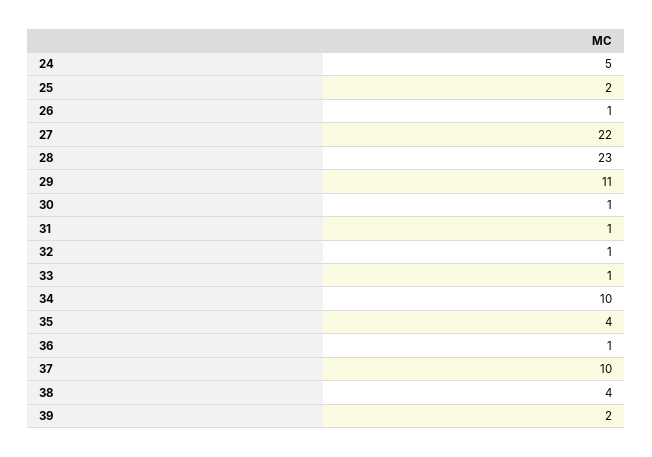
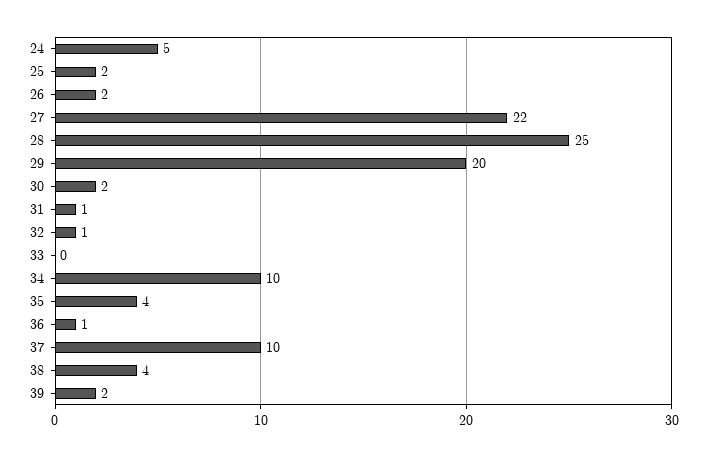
26: 1 -> 2
28: 23 -> 25
29: 11 -> 20
30: 1 -> 2
33: 1 -> 0

